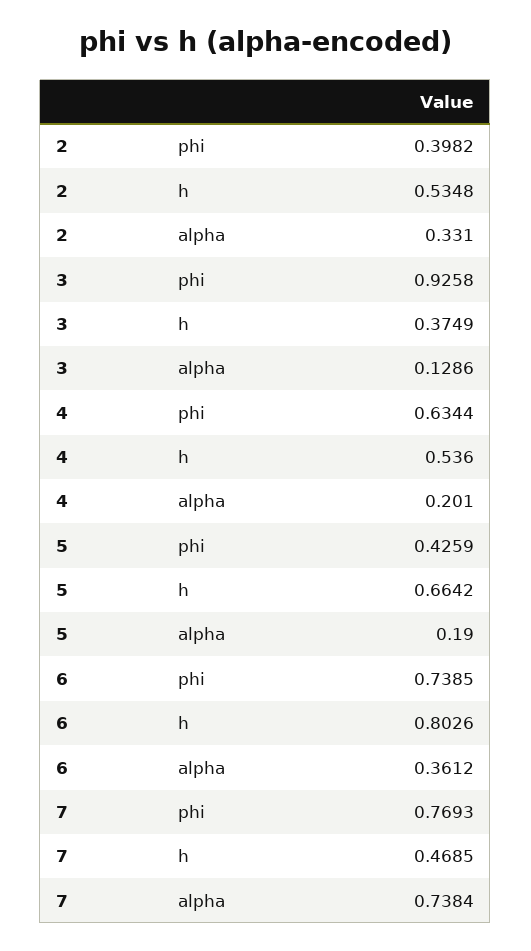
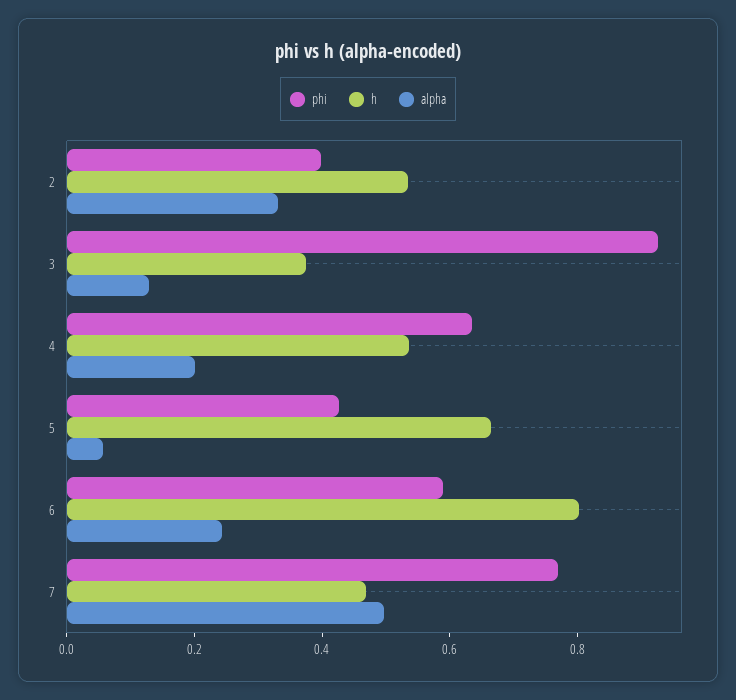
alpha, 5: 0.19 -> 0.05
phi, 6: 0.7385 -> 0.6
alpha, 6: 0.3612 -> 0.25
alpha, 7: 0.7384 -> 0.5

